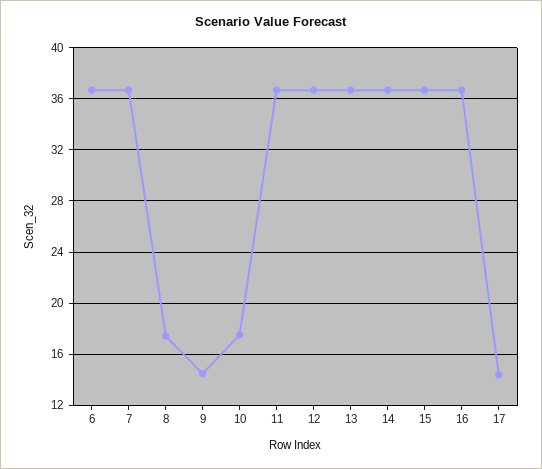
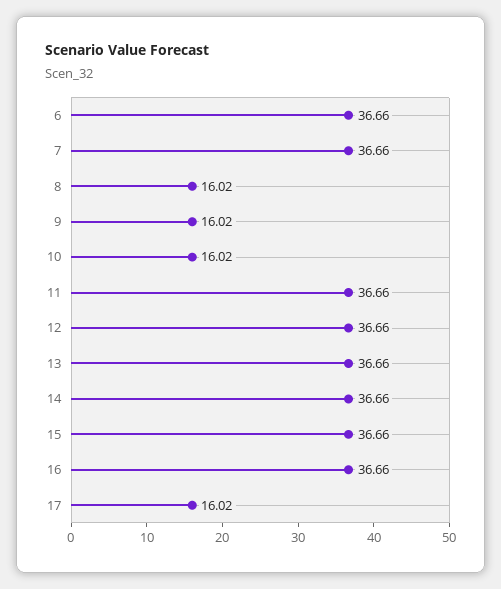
8: 17.5 -> 16.02
9: 14.5 -> 16.02
10: 17.5 -> 16.02
17: 14.5 -> 16.02

